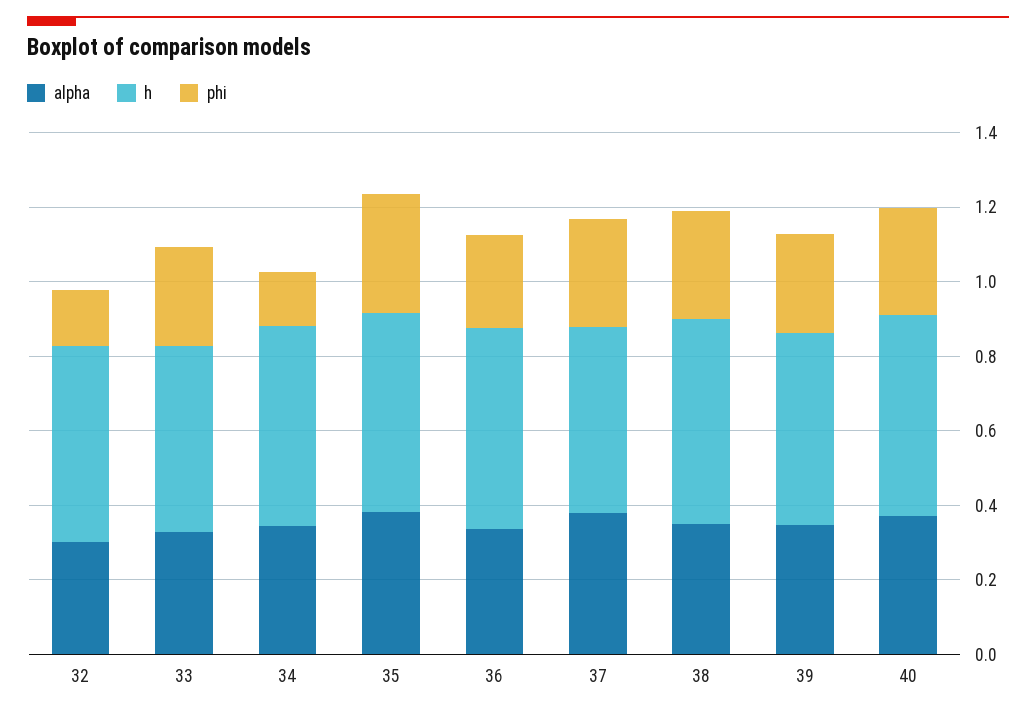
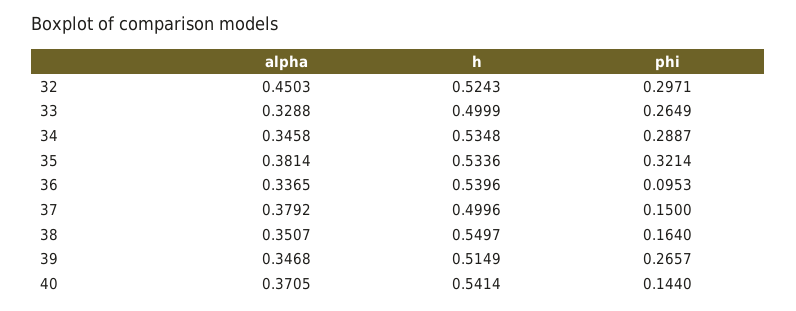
alpha, 32: 0.3 -> 0.4503
phi, 32: 0.15 -> 0.2971
phi, 34: 0.15 -> 0.2887
phi, 36: 0.25 -> 0.0953
phi, 37: 0.3 -> 0.15
phi, 38: 0.3 -> 0.164
phi, 40: 0.3 -> 0.144

